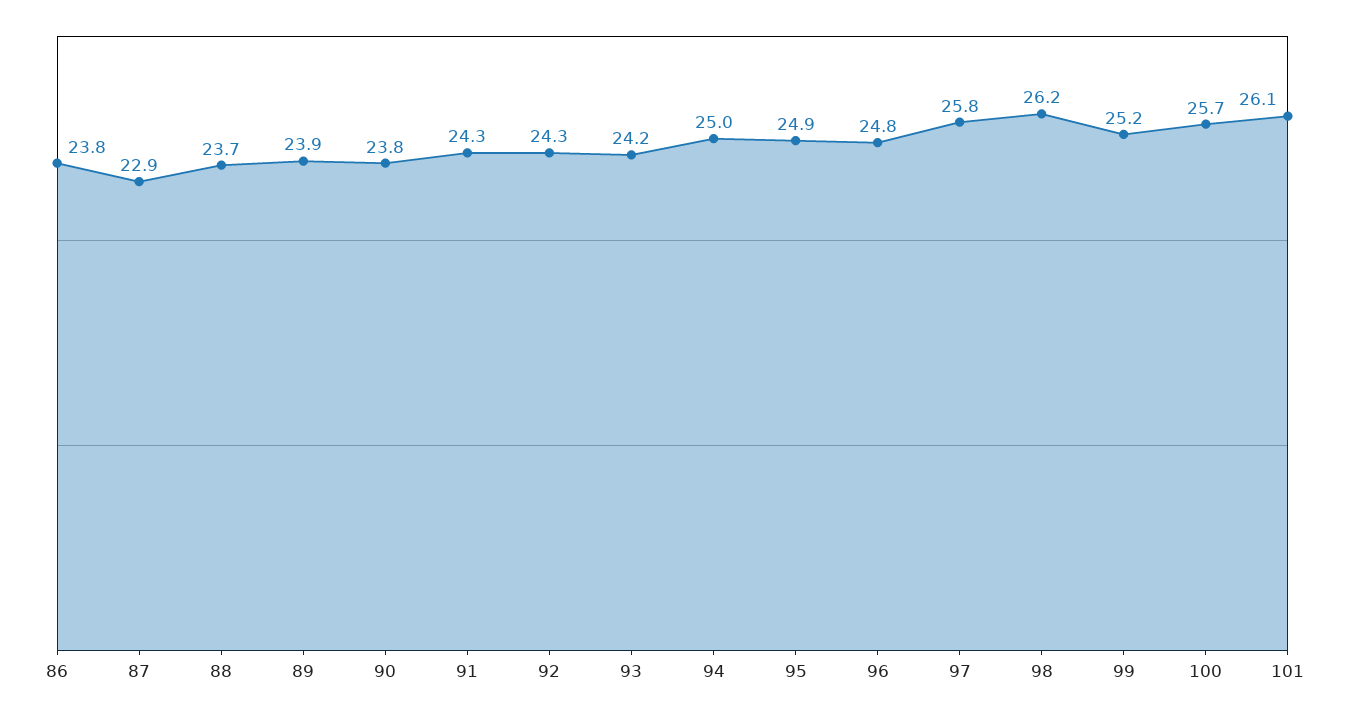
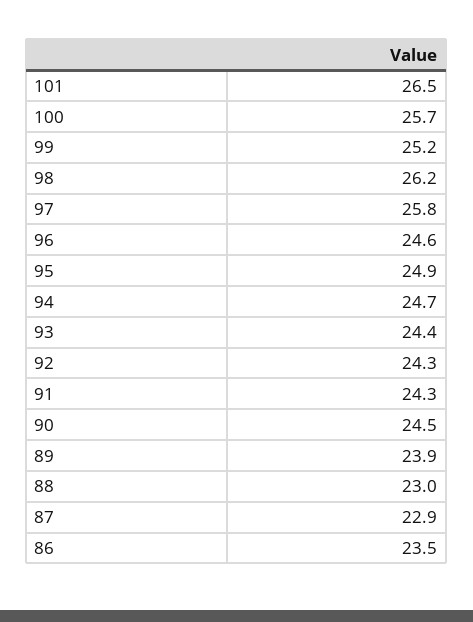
86: 23.8 -> 23.5
88: 23.7 -> 23
90: 23.8 -> 24.5
93: 24.2 -> 24.4
94: 25 -> 24.7
96: 24.8 -> 24.6
101: 26.1 -> 26.5

